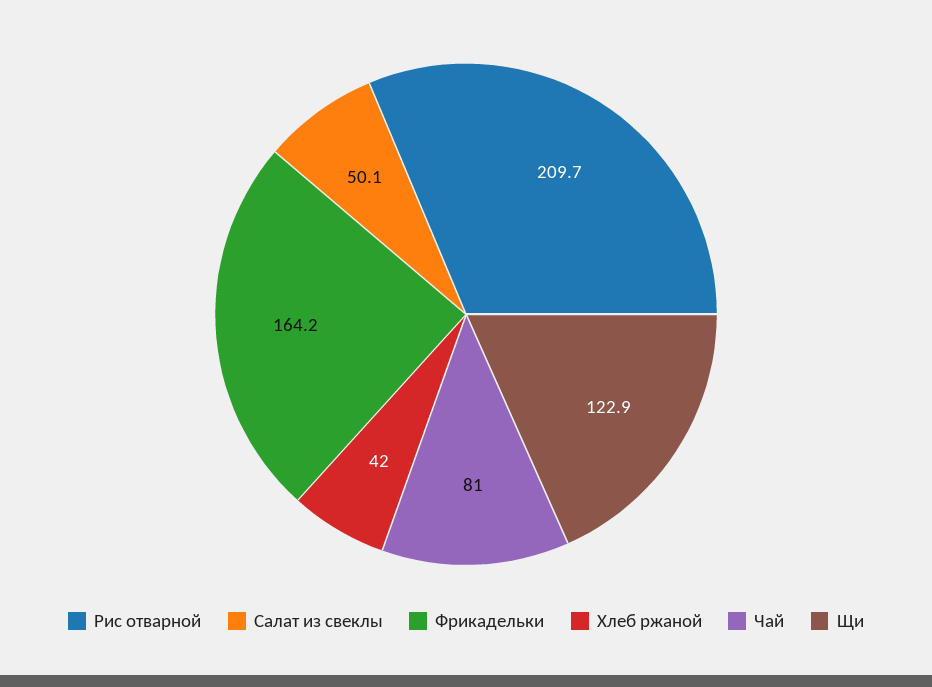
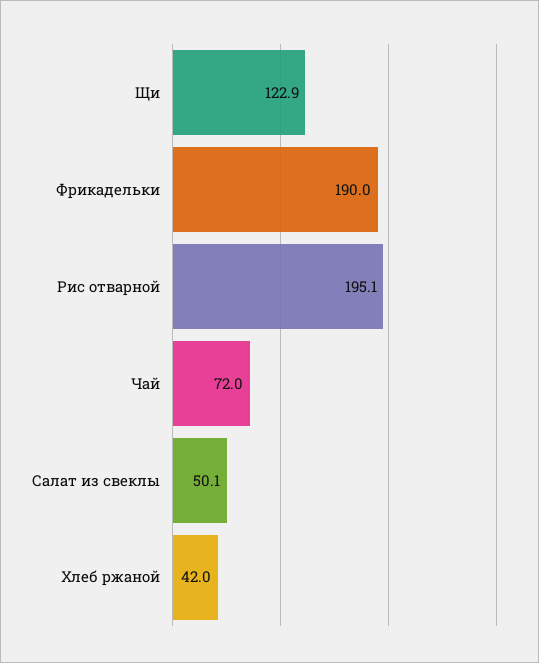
Рис отварной: 209.7 -> 195.1
Фрикадельки: 164.2 -> 190
Чай: 81 -> 72

